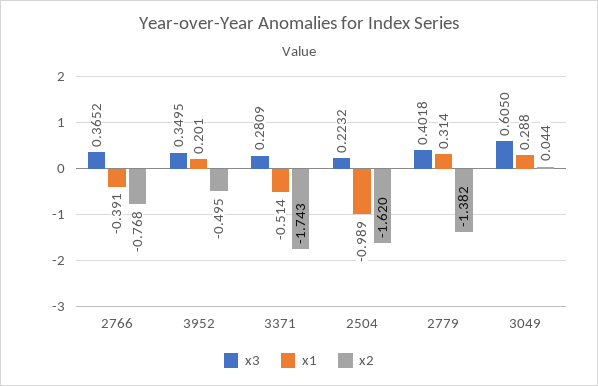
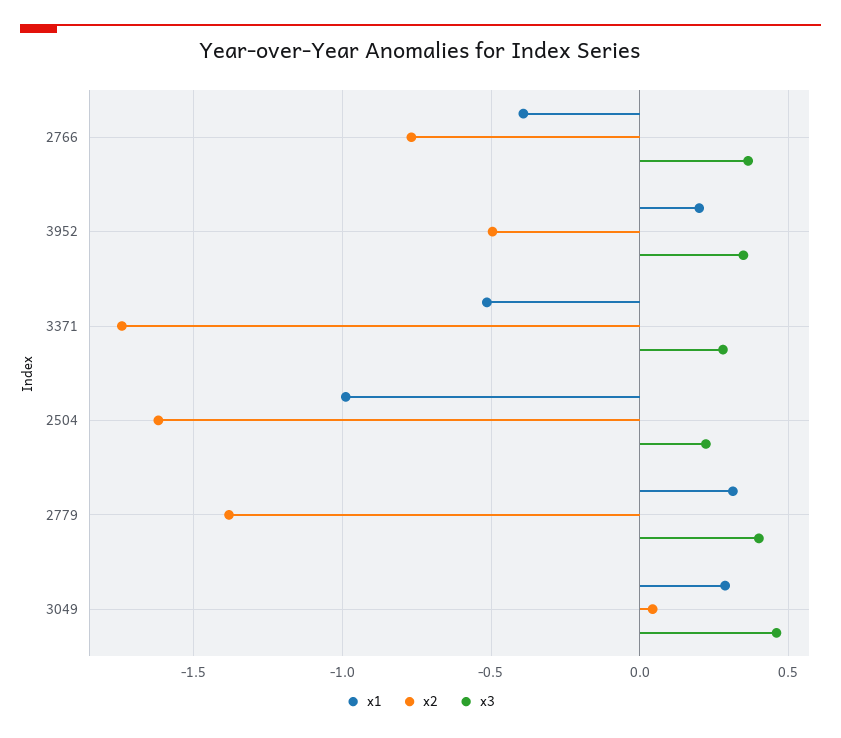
x3, 3049: 0.605 -> 0.45

